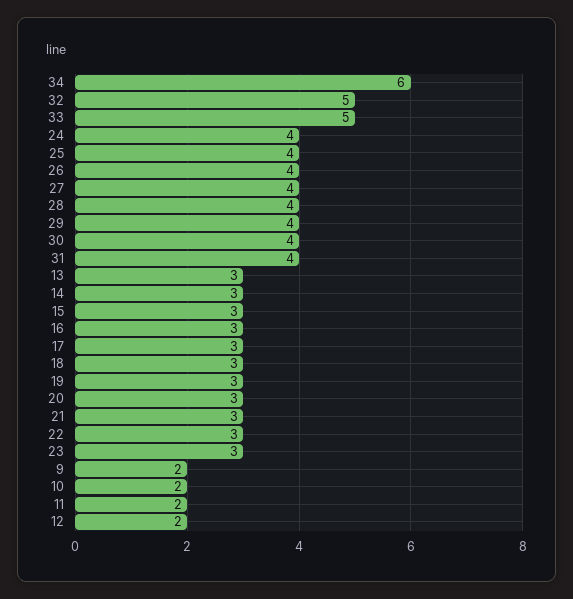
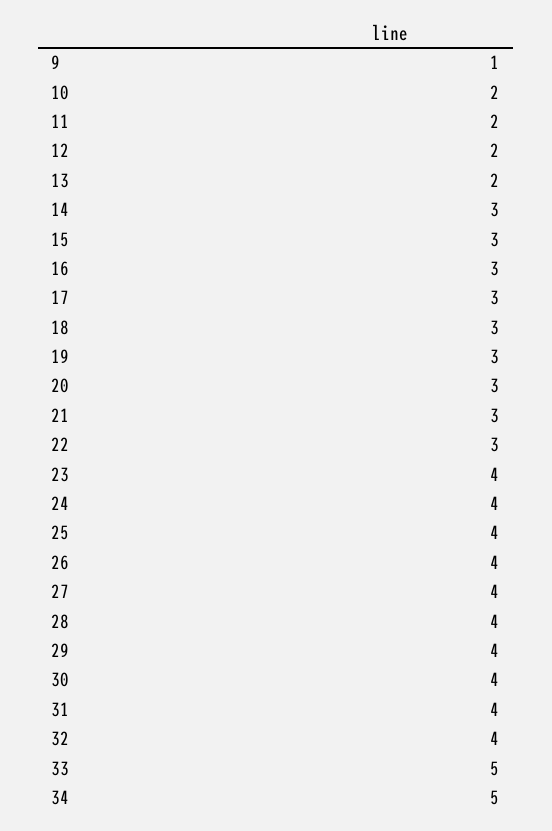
34: 6 -> 5
32: 5 -> 4
13: 3 -> 2
23: 3 -> 4
9: 2 -> 1

